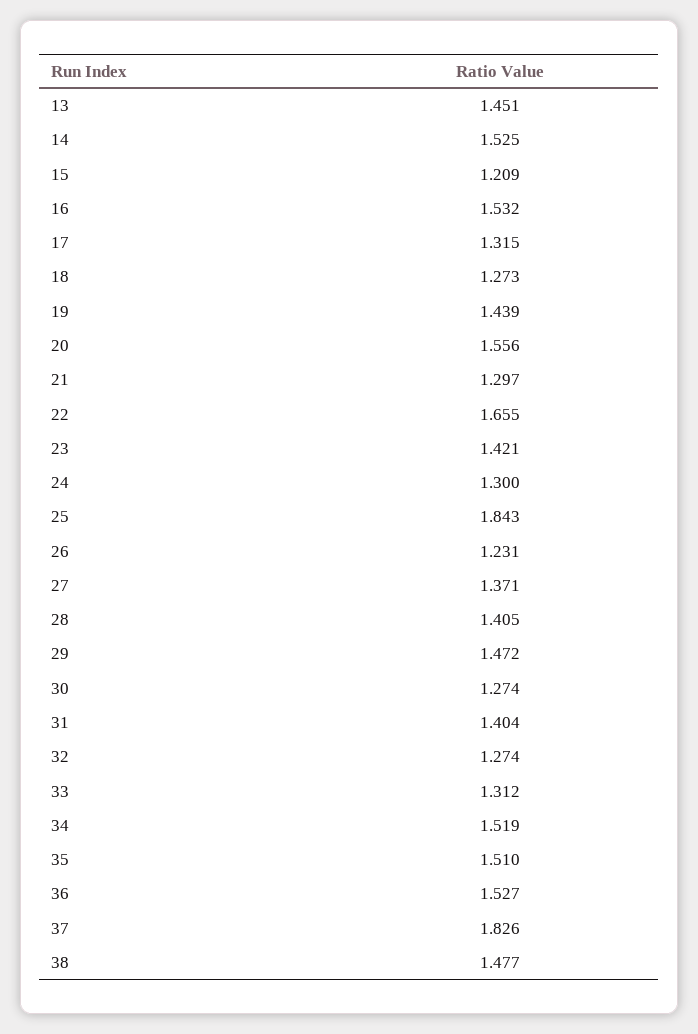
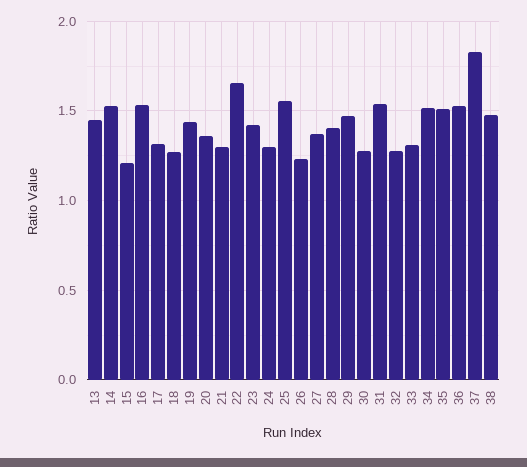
20: 1.556 -> 1.35
25: 1.843 -> 1.55
31: 1.404 -> 1.55

